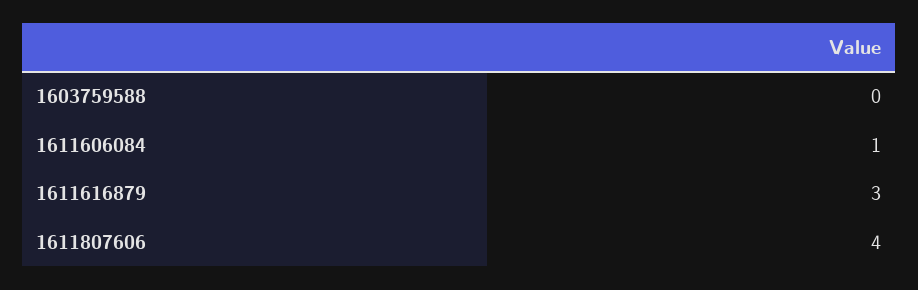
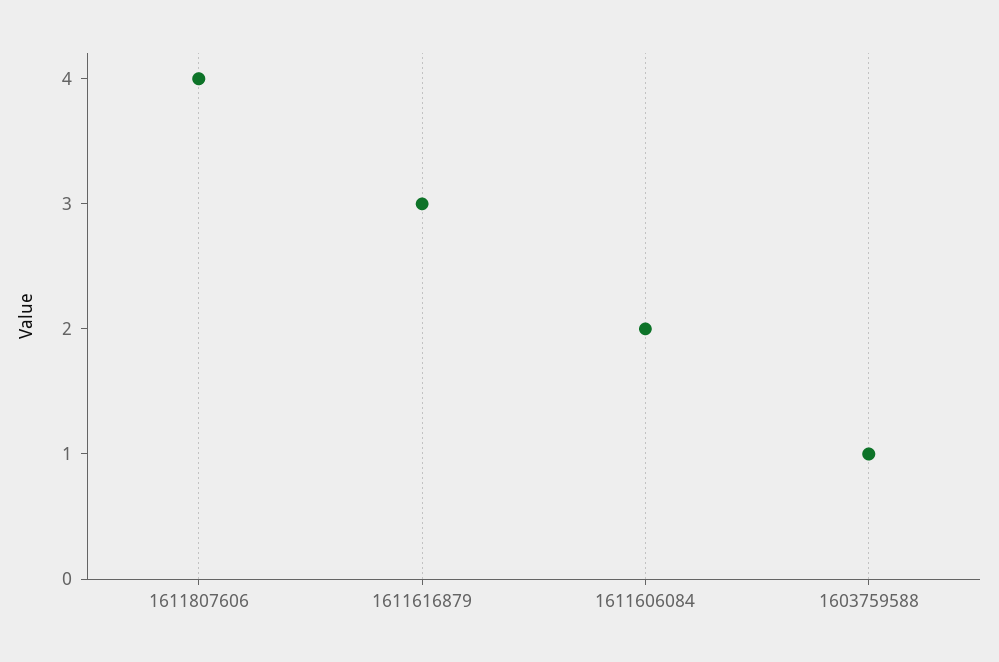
1603759588: 0 -> 1
1611606084: 1 -> 2

